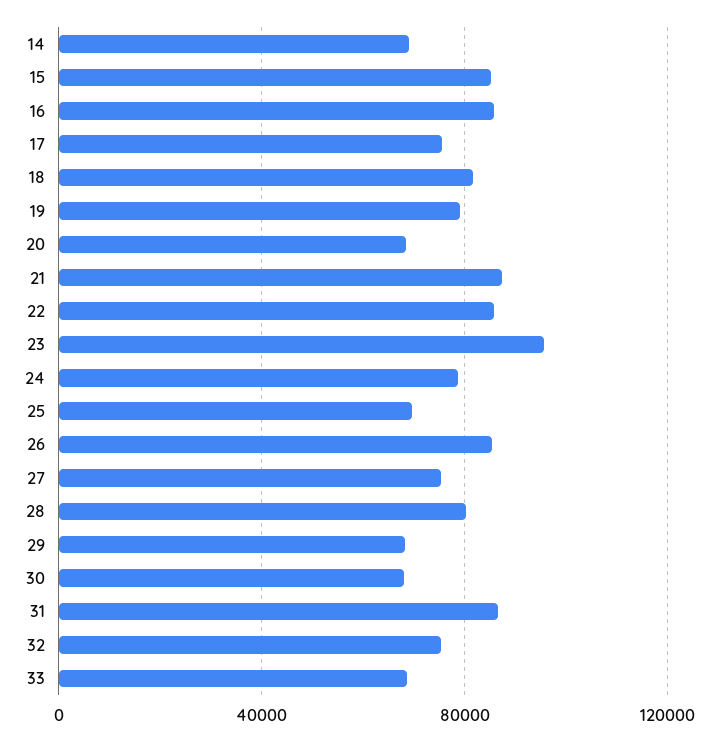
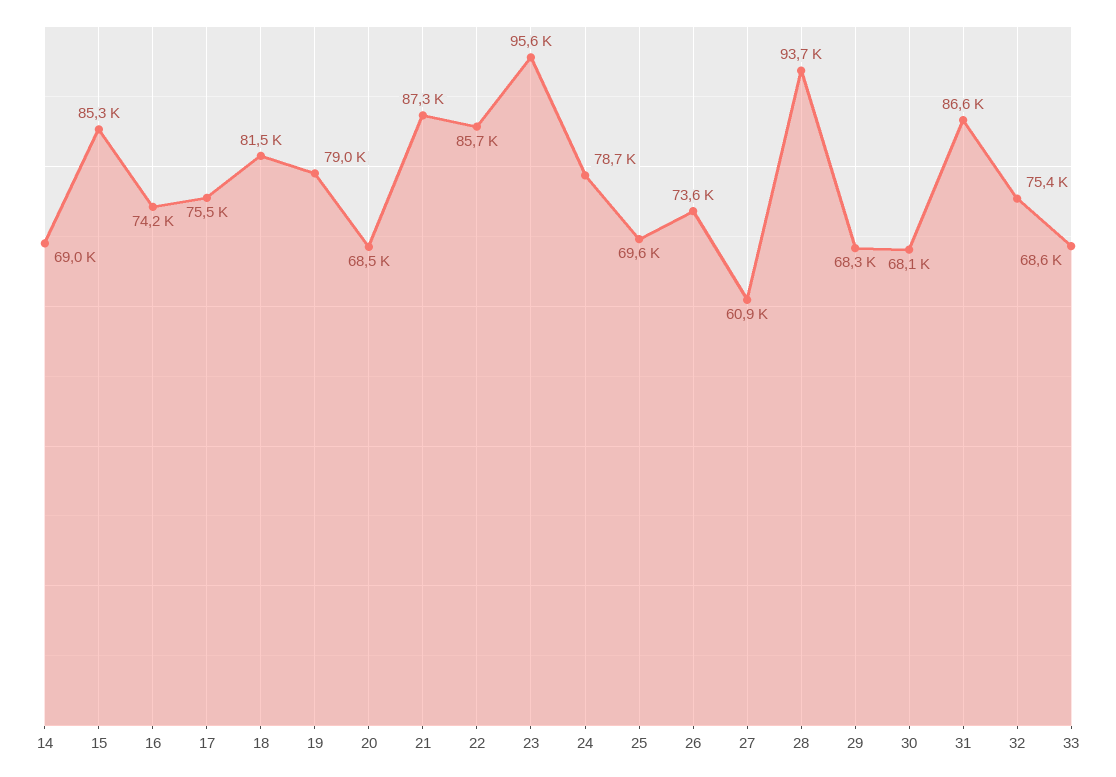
16: 85000 -> 74200
26: 85000 -> 73600
27: 75000 -> 60900
28: 80000 -> 93700

